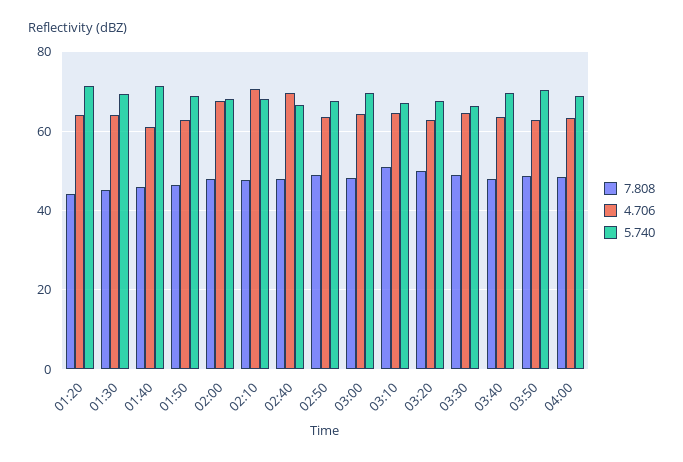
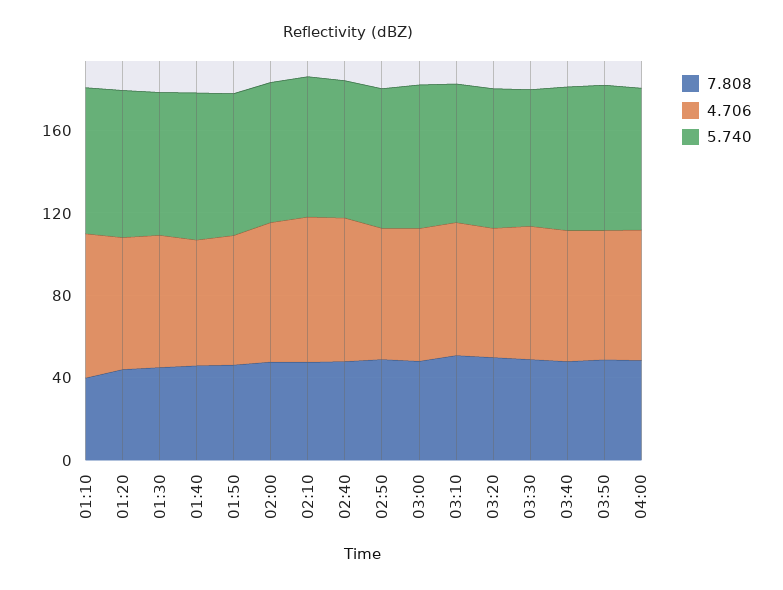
7.808, 01:10: none -> 40
4.706, 01:10: none -> 70
5.740, 01:10: none -> 70

